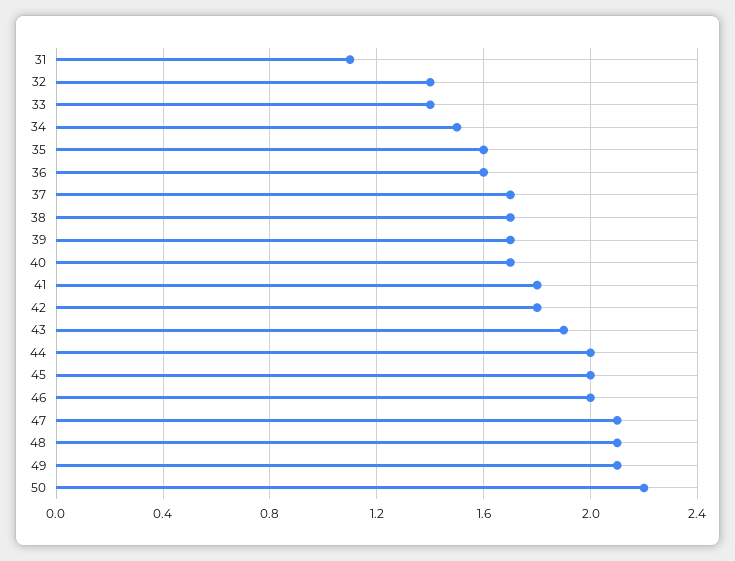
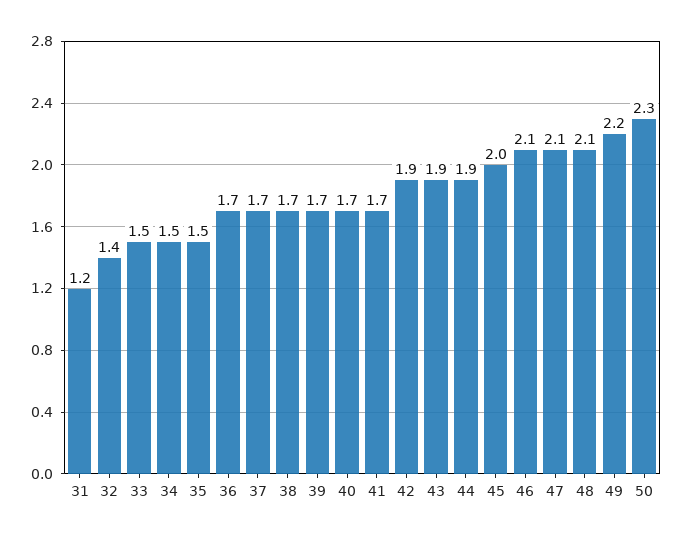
31: 1.1 -> 1.2
33: 1.4 -> 1.5
35: 1.6 -> 1.5
36: 1.6 -> 1.7
41: 1.8 -> 1.7
42: 1.8 -> 1.9
44: 2 -> 1.9
46: 2 -> 2.1
49: 2.1 -> 2.2
50: 2.2 -> 2.3

